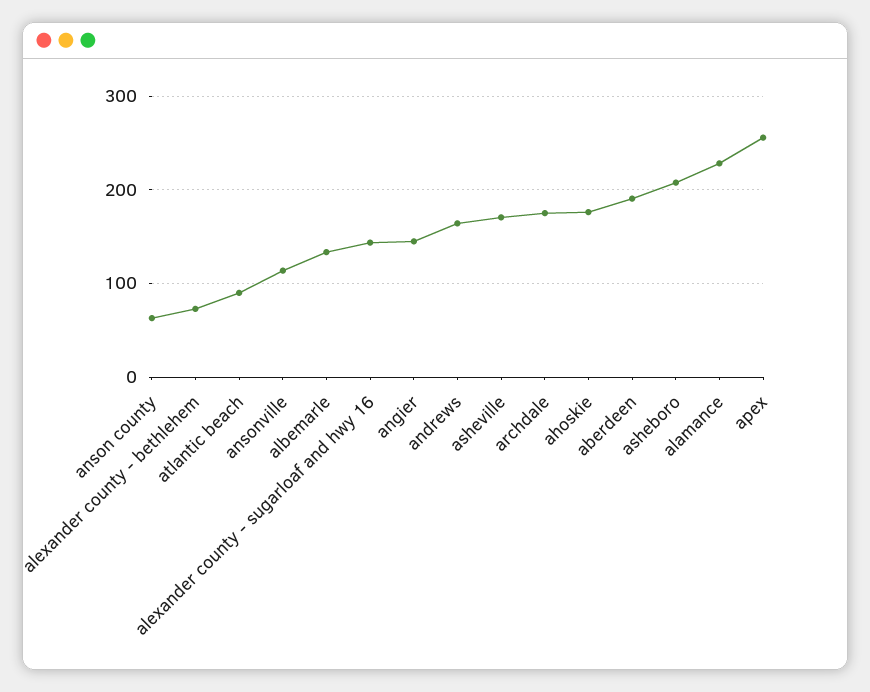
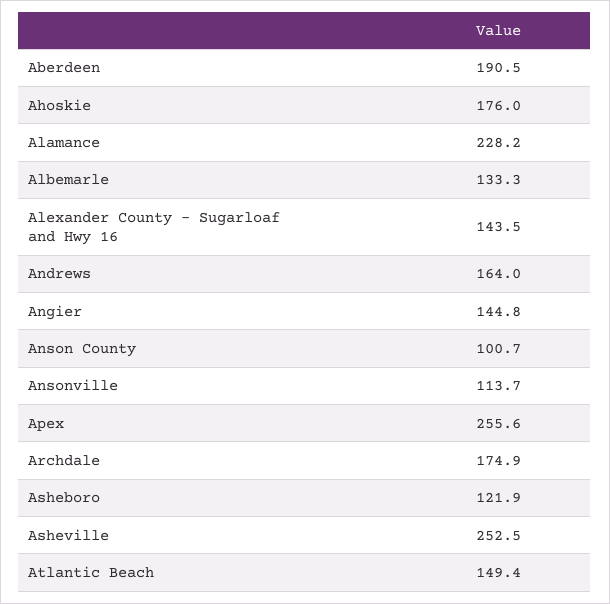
anson county: 60 -> 100.7
alexander county - bethlehem: 70 -> none
atlantic beach: 90 -> 149.4
asheville: 170 -> 252.5
asheboro: 210 -> 121.9

